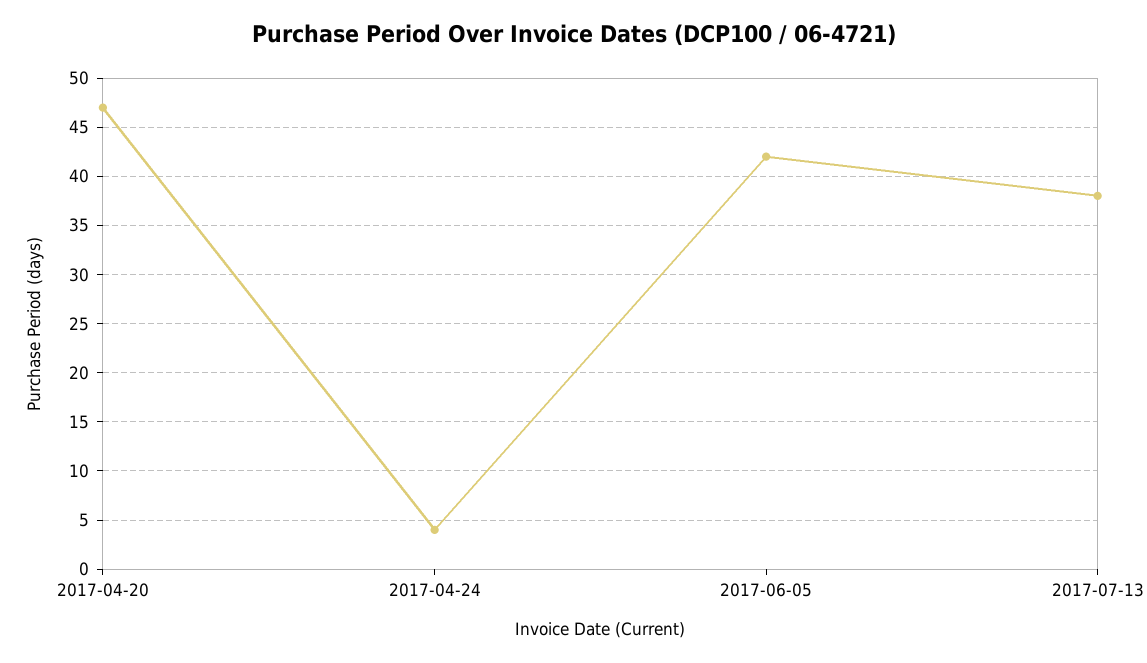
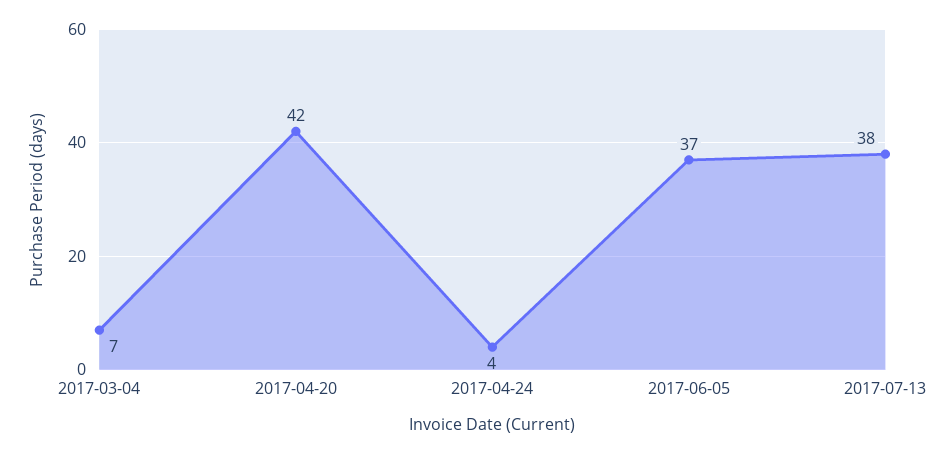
2017-04-20: 47 -> 42
2017-06-05: 42 -> 37
2017-03-04: none -> 7

